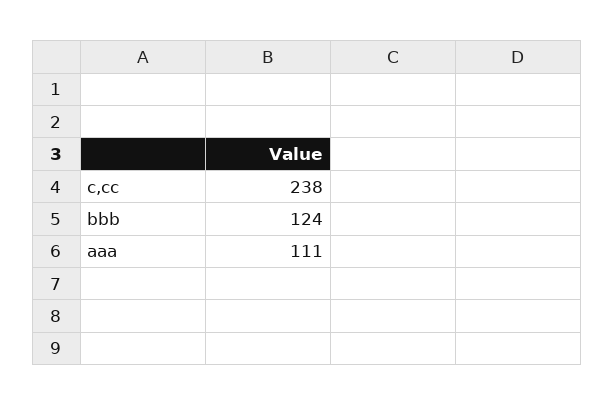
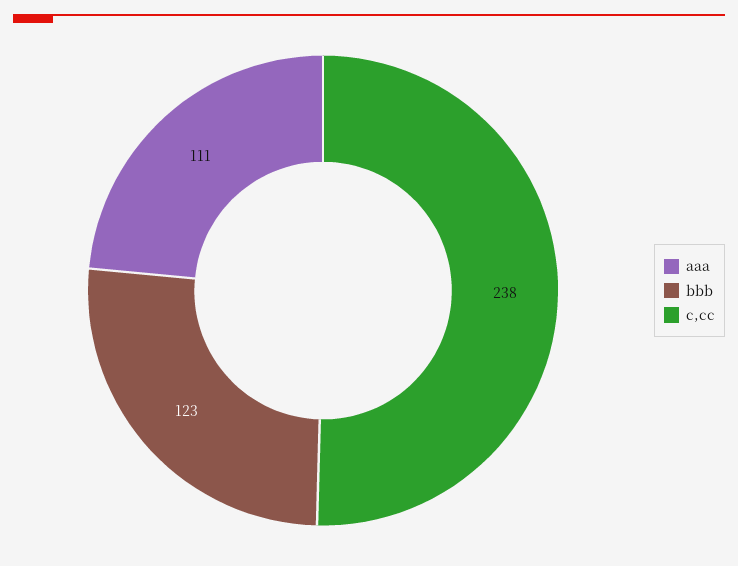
bbb: 124 -> 123

